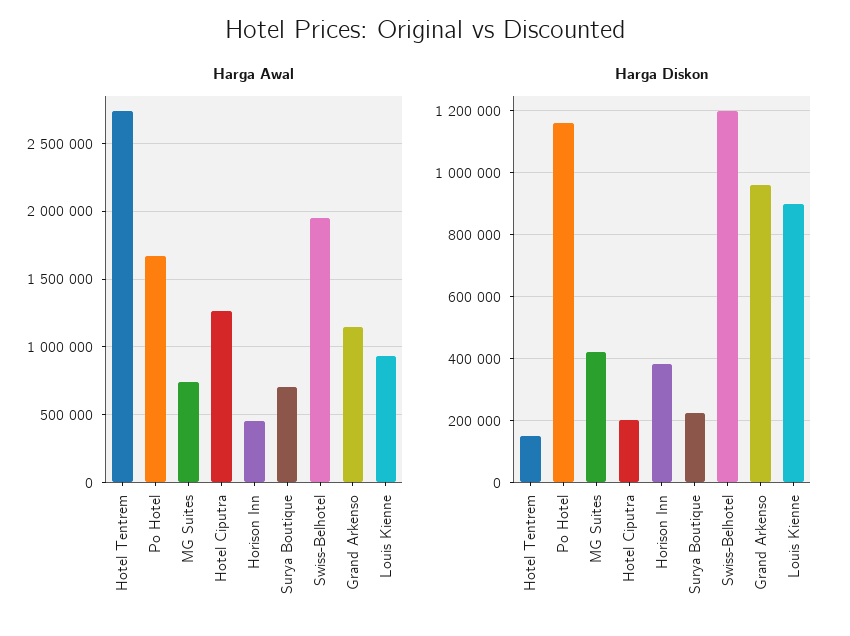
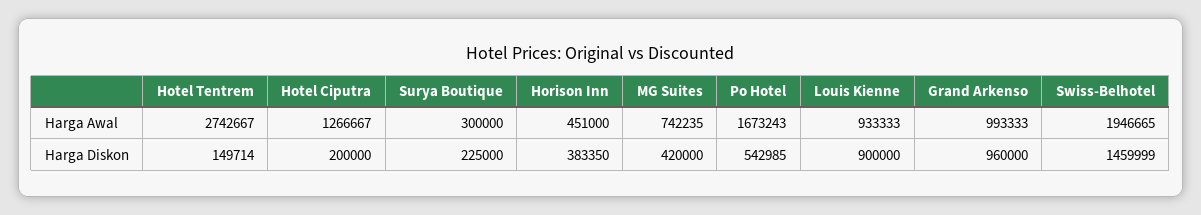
Harga Awal, Surya Boutique: 700000 -> 300000
Harga Awal, Grand Arkenso: 1150000 -> 993333
Harga Diskon, Po Hotel: 1160000 -> 542985
Harga Diskon, Swiss-Belhotel: 1200000 -> 1459999

